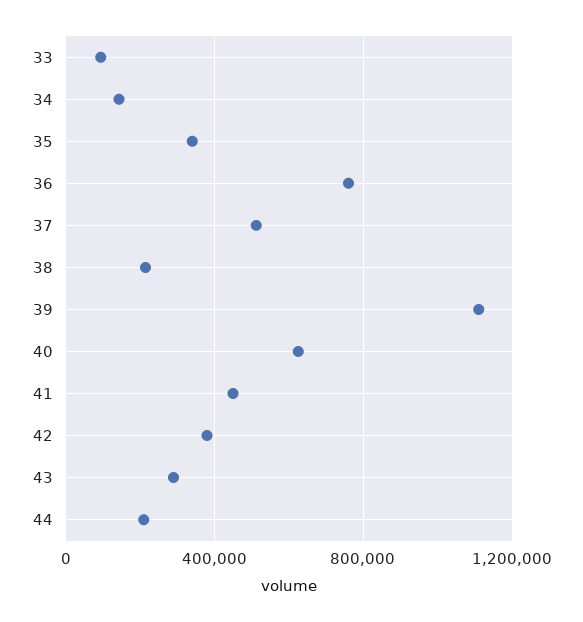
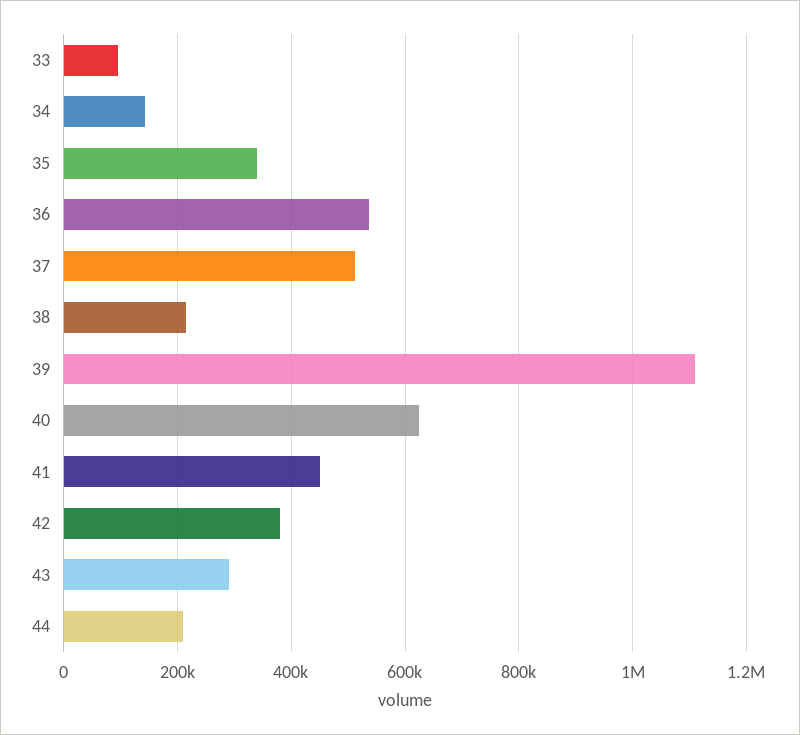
36: 750000 -> 540000

